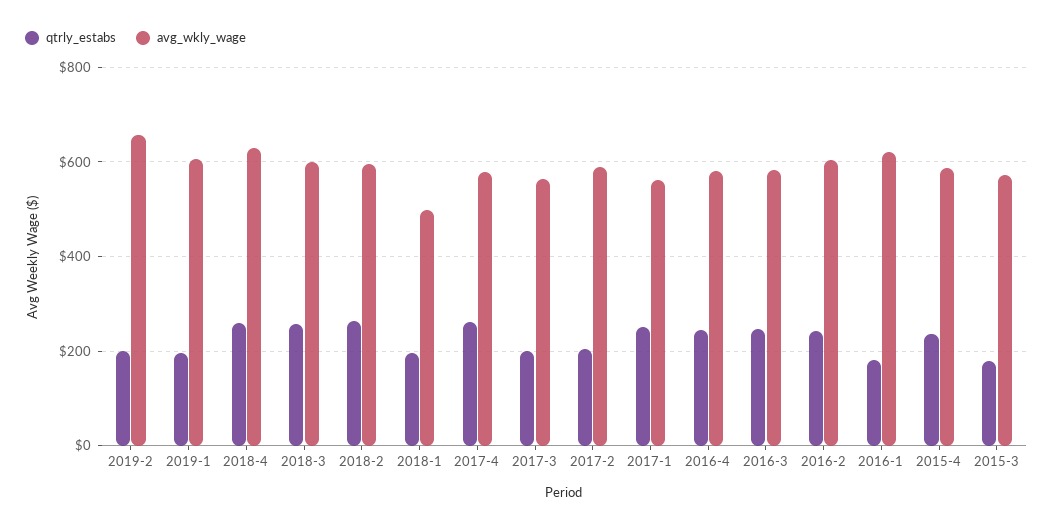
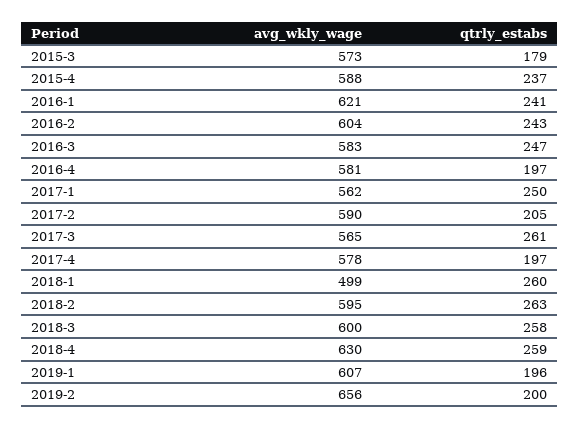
qtrly_estabs, 2018-1: 200 -> 260
qtrly_estabs, 2017-4: 260 -> 197
qtrly_estabs, 2017-3: 200 -> 261
qtrly_estabs, 2016-4: 240 -> 197
qtrly_estabs, 2016-1: 180 -> 241

